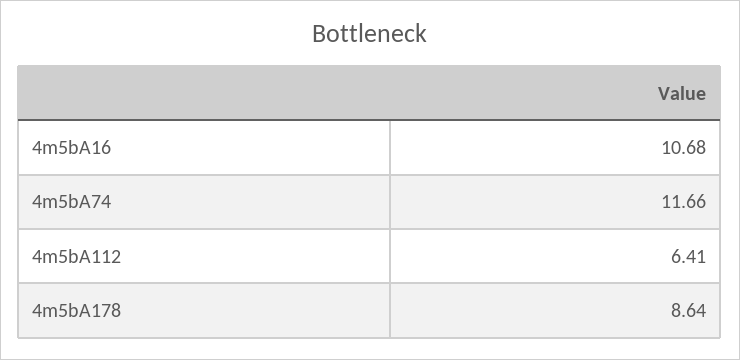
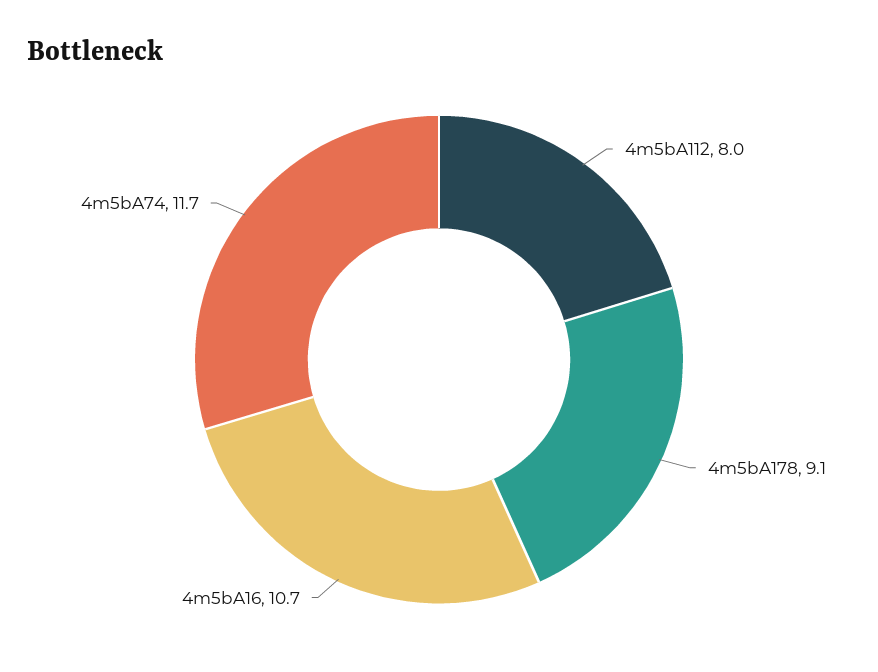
4m5bA112: 6.41 -> 8
4m5bA178: 8.64 -> 9.1

